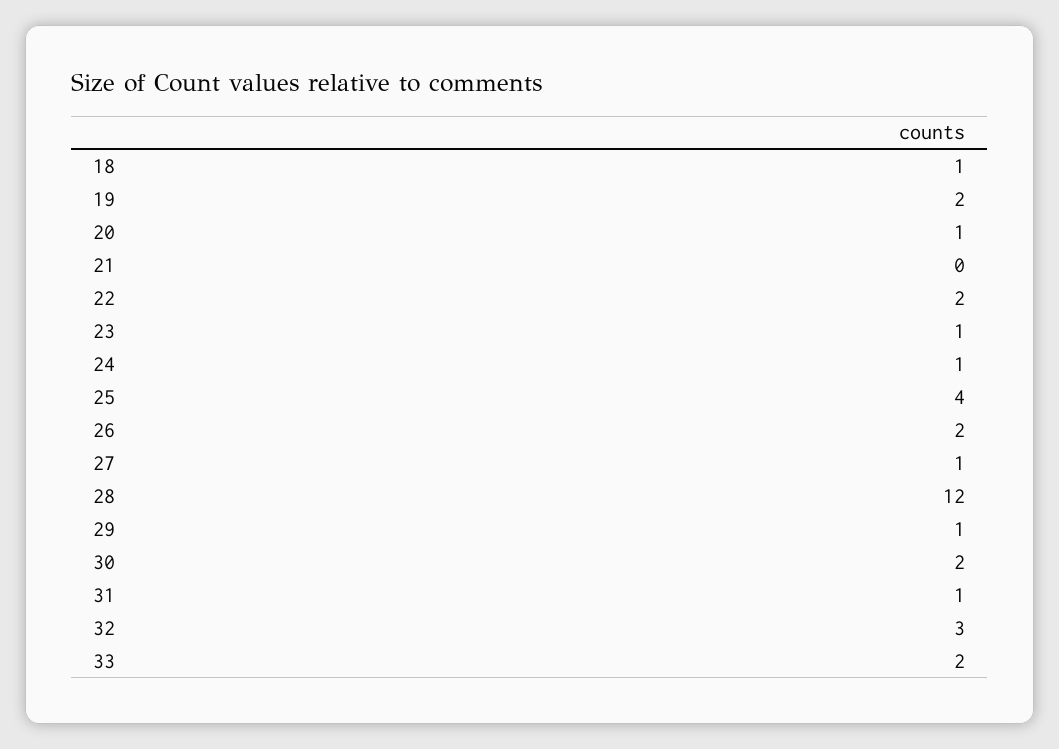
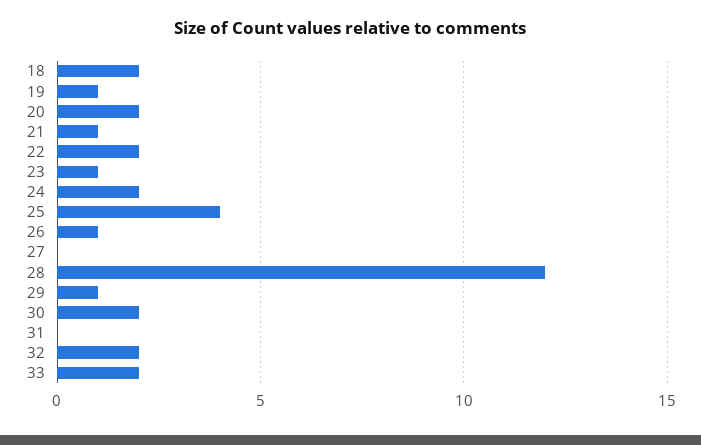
18: 1 -> 2
19: 2 -> 1
20: 1 -> 2
21: 0 -> 1
24: 1 -> 2
26: 2 -> 1
27: 1 -> 0
31: 1 -> 0
32: 3 -> 2

